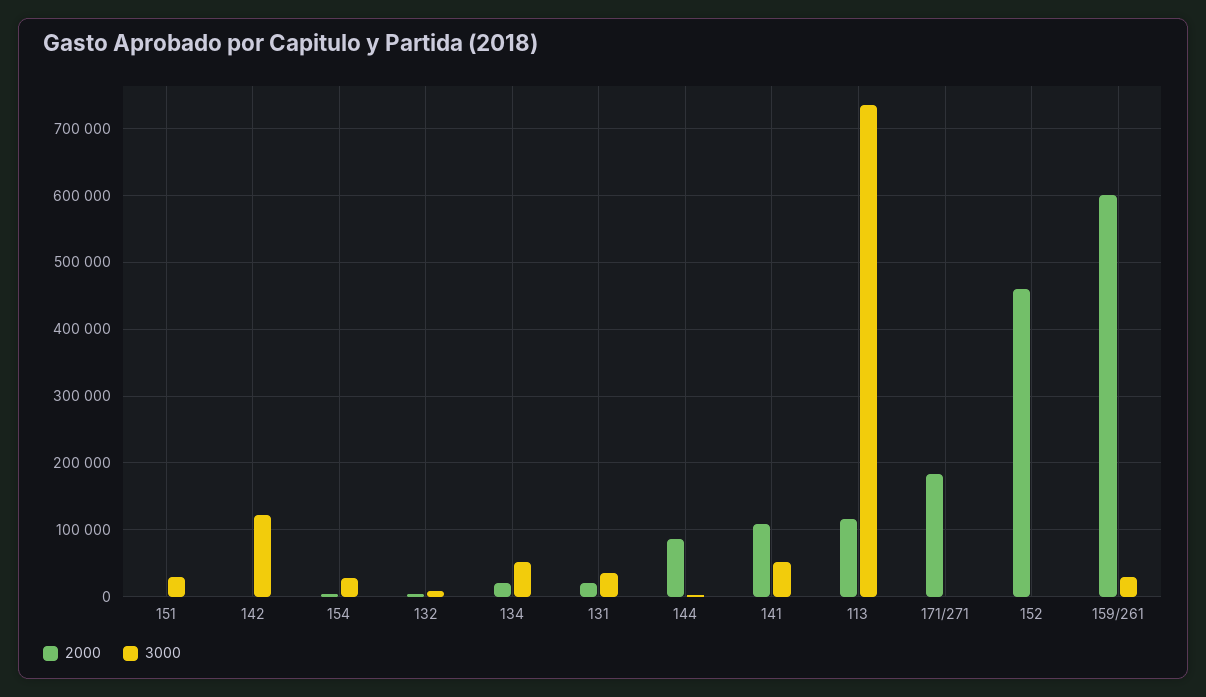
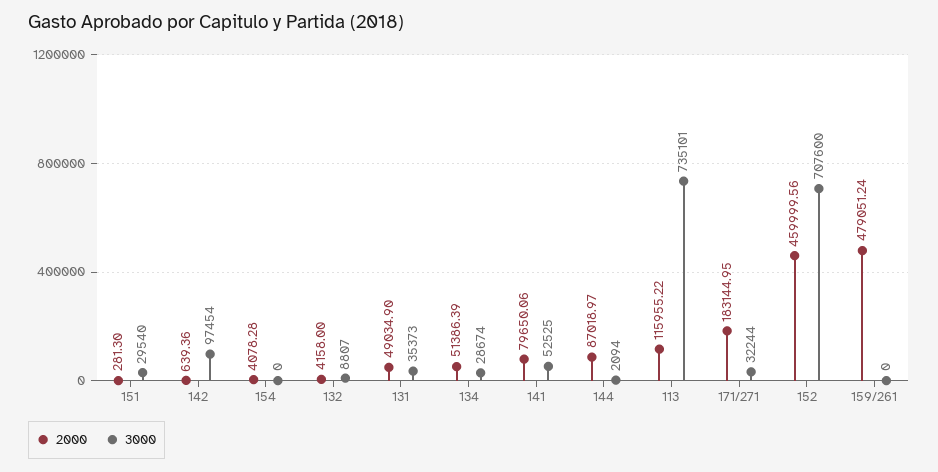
3000, 142: 120000 -> 97454
3000, 154: 30000 -> 0
2000, 134: 20000 -> 51386.39
3000, 134: 50000 -> 28674
2000, 131: 20000 -> 49034.9
2000, 141: 110000 -> 79650.06
3000, 171/271: 0 -> 32244
3000, 152: 0 -> 707600
2000, 159/261: 600000 -> 479051.24
3000, 159/261: 30000 -> 0

